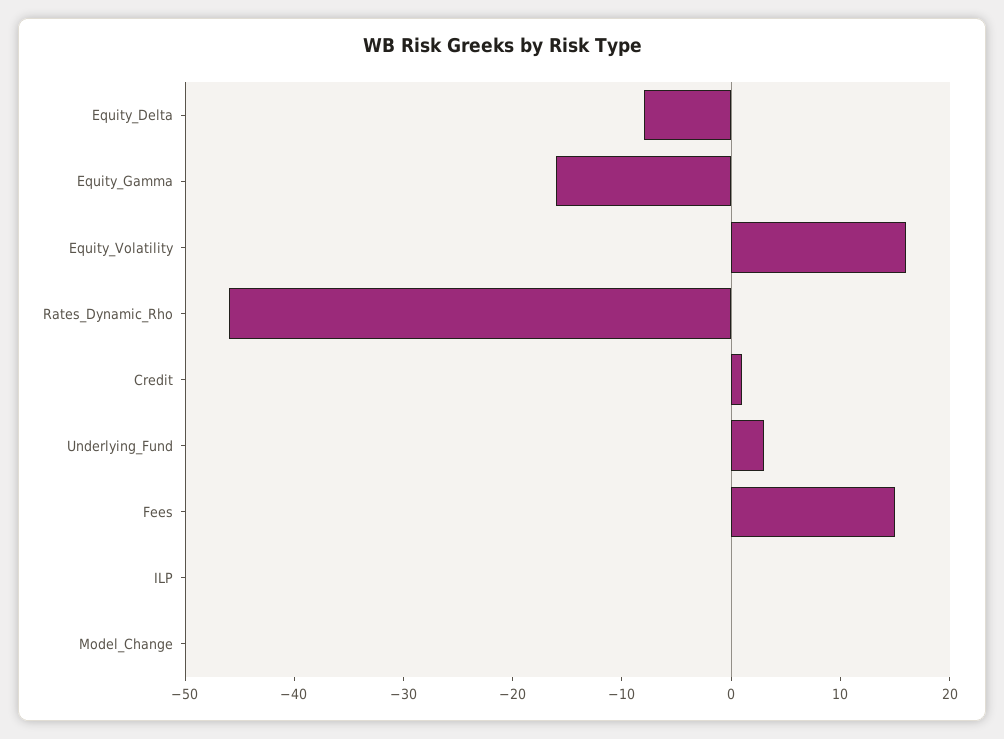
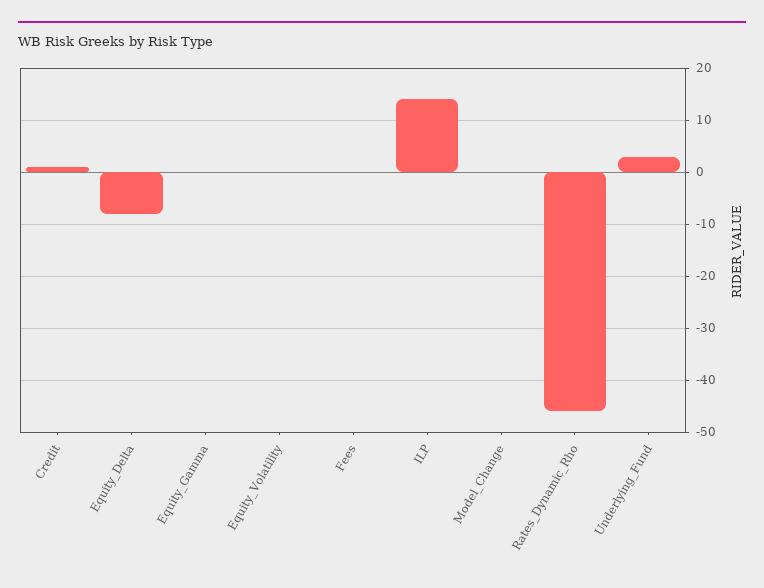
Equity_Gamma: -16 -> 0
Equity_Volatility: 16 -> 0
Fees: 15 -> 0
ILP: 0 -> 15

